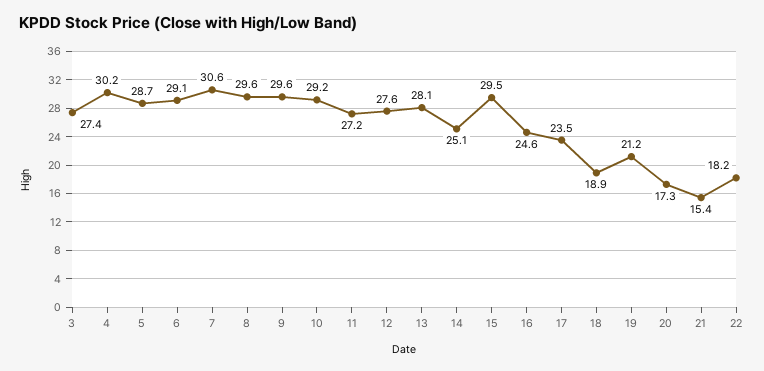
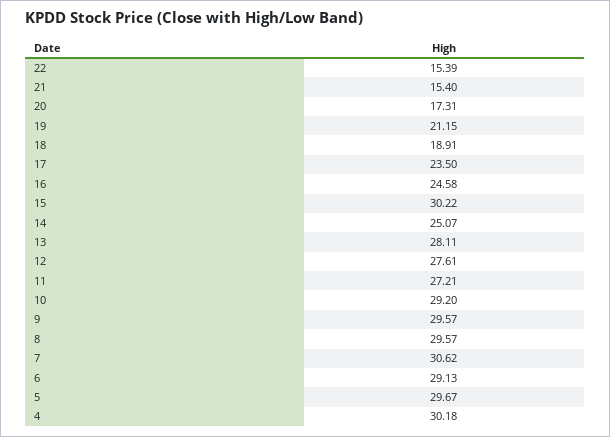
3: 27.4 -> none
5: 28.7 -> 29.67
15: 29.5 -> 30.22
22: 18.2 -> 15.39

